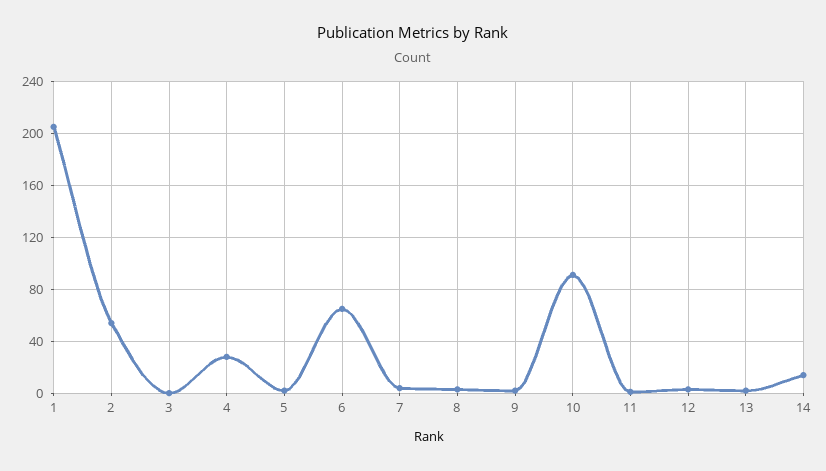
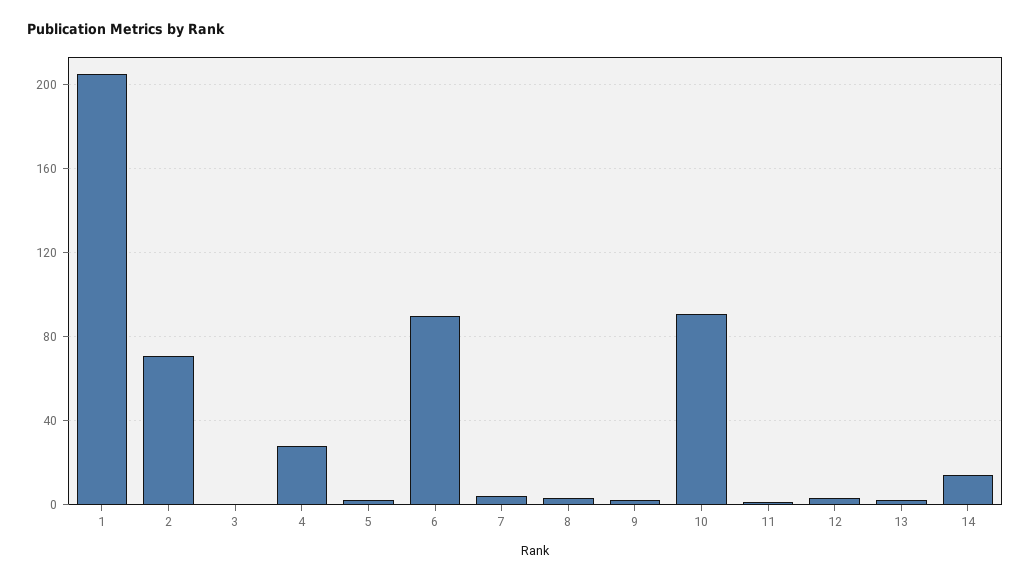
2: 55 -> 70
6: 65 -> 90

